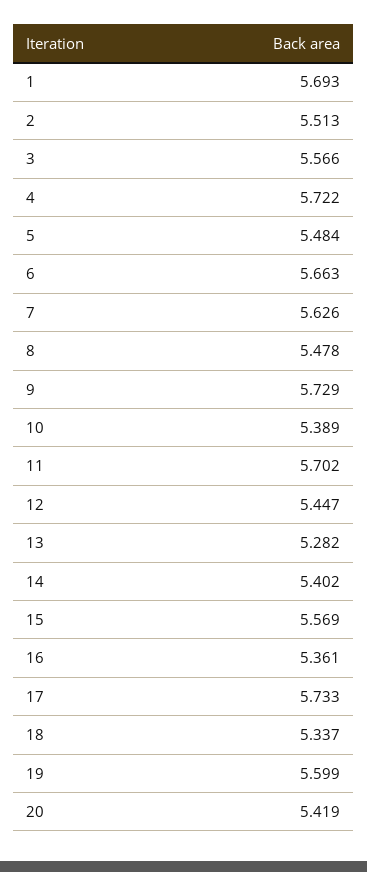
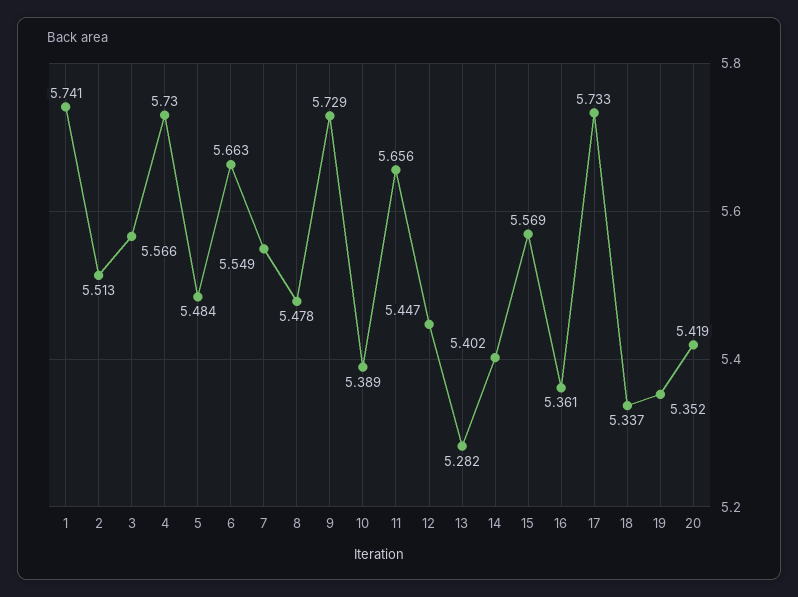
1: 5.693 -> 5.741
4: 5.722 -> 5.73
7: 5.626 -> 5.549
11: 5.702 -> 5.656
19: 5.599 -> 5.352

